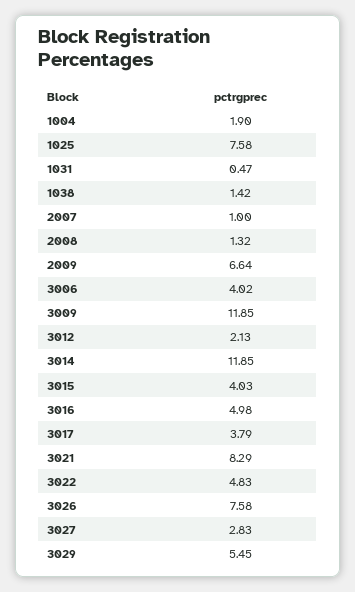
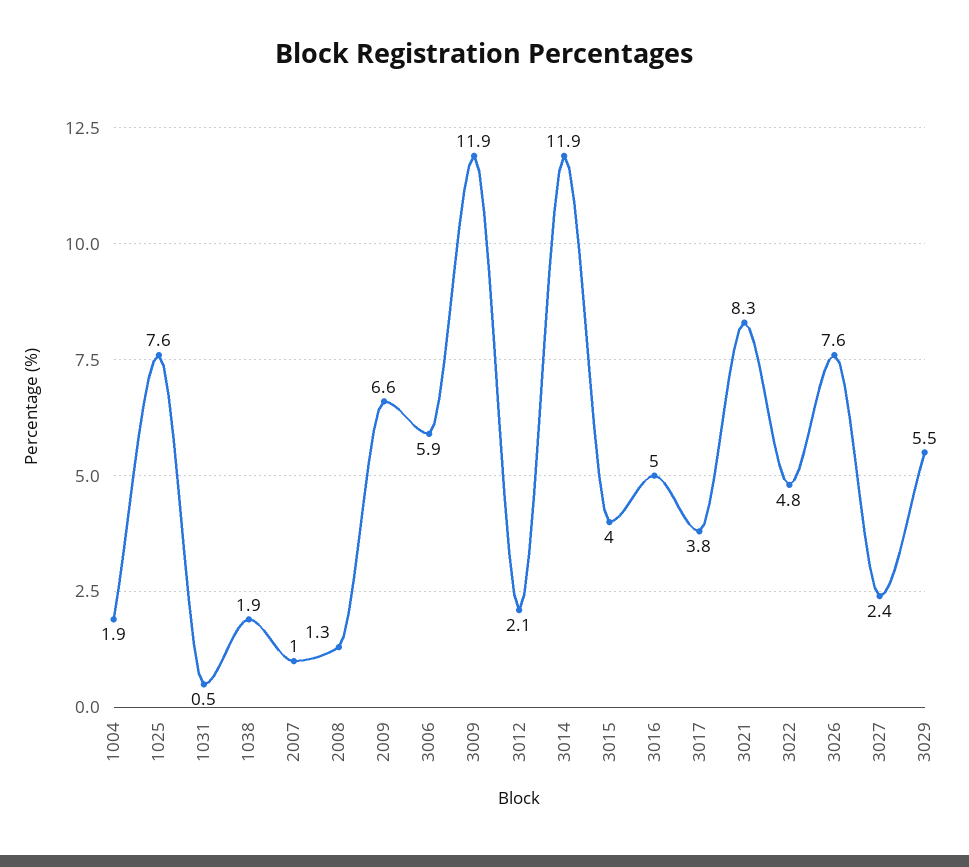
1038: 1.42 -> 1.9
3006: 4.02 -> 5.9
3027: 2.83 -> 2.4

